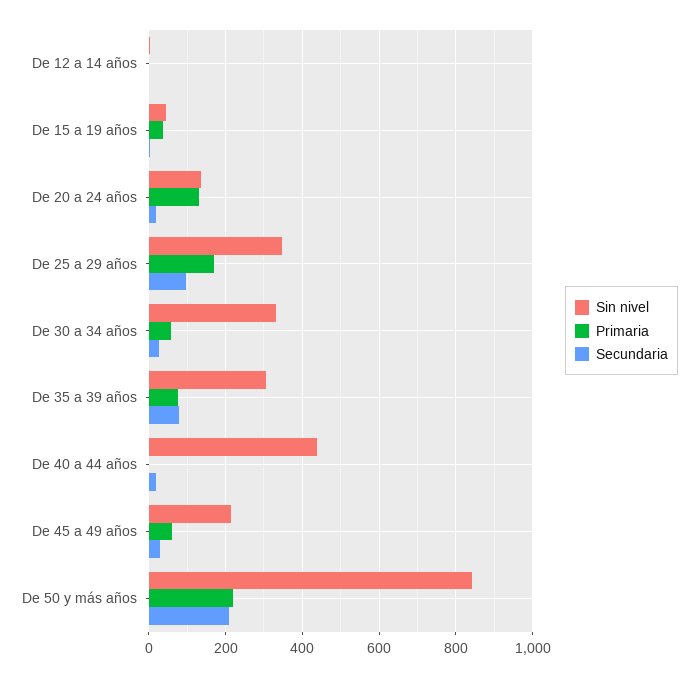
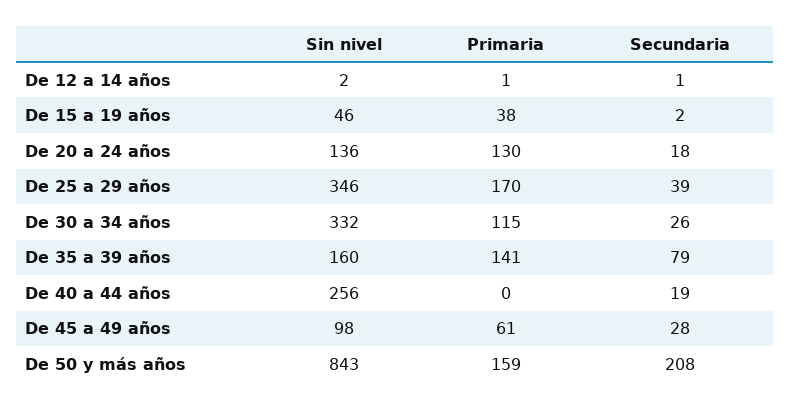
Secundaria, De 25 a 29 años: 100 -> 39
Primaria, De 30 a 34 años: 60 -> 115
Sin nivel, De 35 a 39 años: 300 -> 160
Primaria, De 35 a 39 años: 80 -> 141
Sin nivel, De 40 a 44 años: 440 -> 256
Sin nivel, De 45 a 49 años: 220 -> 98
Primaria, De 50 y más años: 220 -> 159

